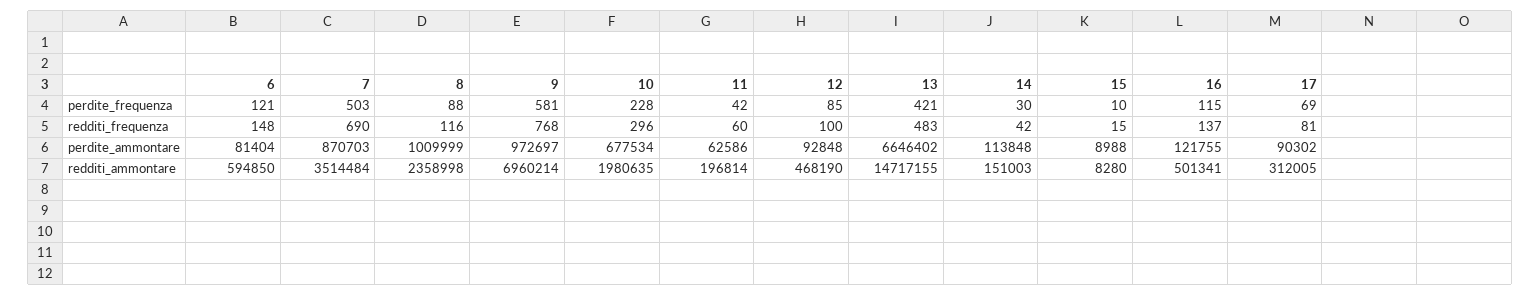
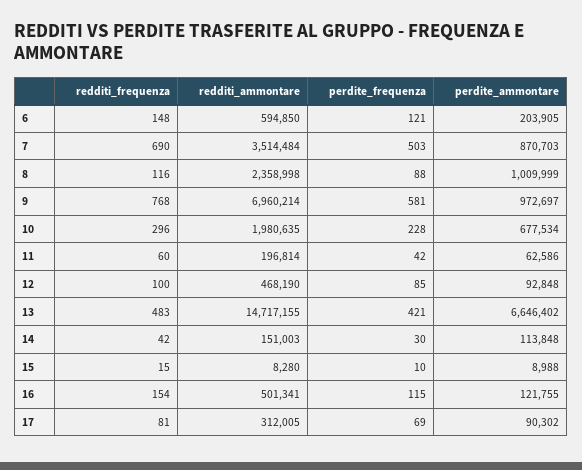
16, redditi_frequenza: 137 -> 154
6, perdite_ammontare: 81404 -> 203905

